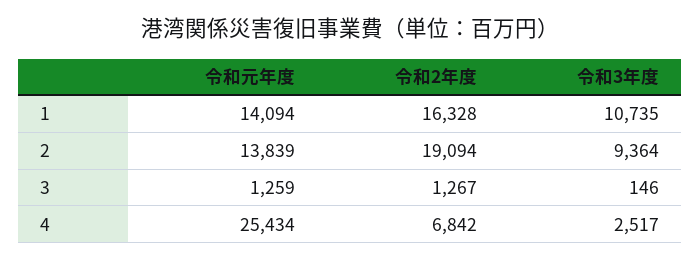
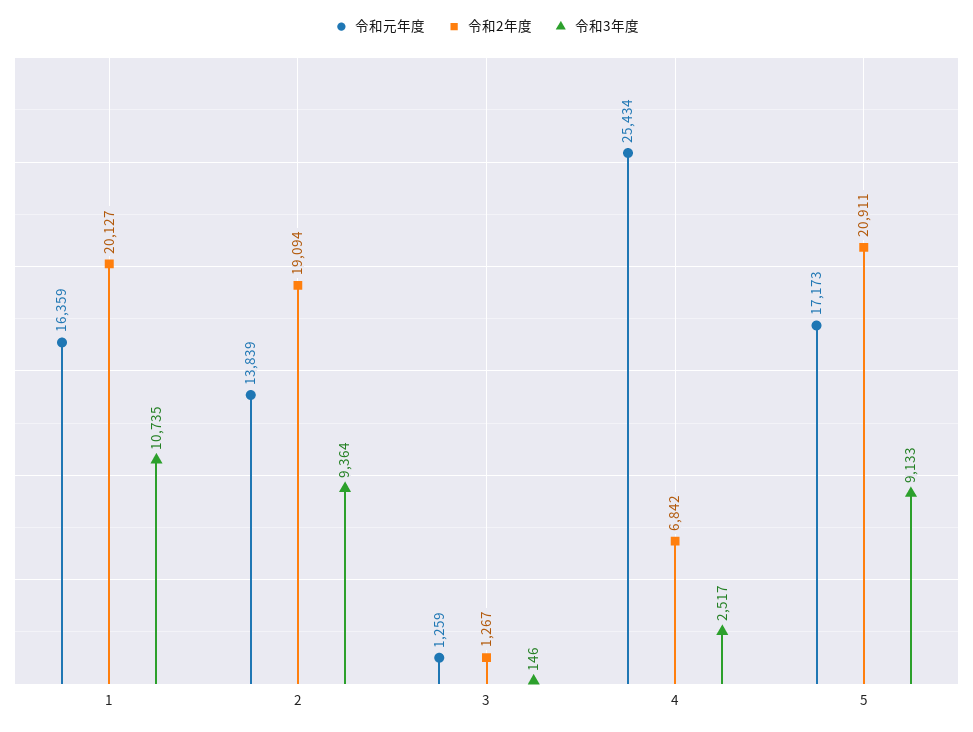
令和元年度, 1: 14094 -> 16359
令和2年度, 1: 16328 -> 20127
令和元年度, 5: none -> 17173
令和2年度, 5: none -> 20911
令和3年度, 5: none -> 9133

